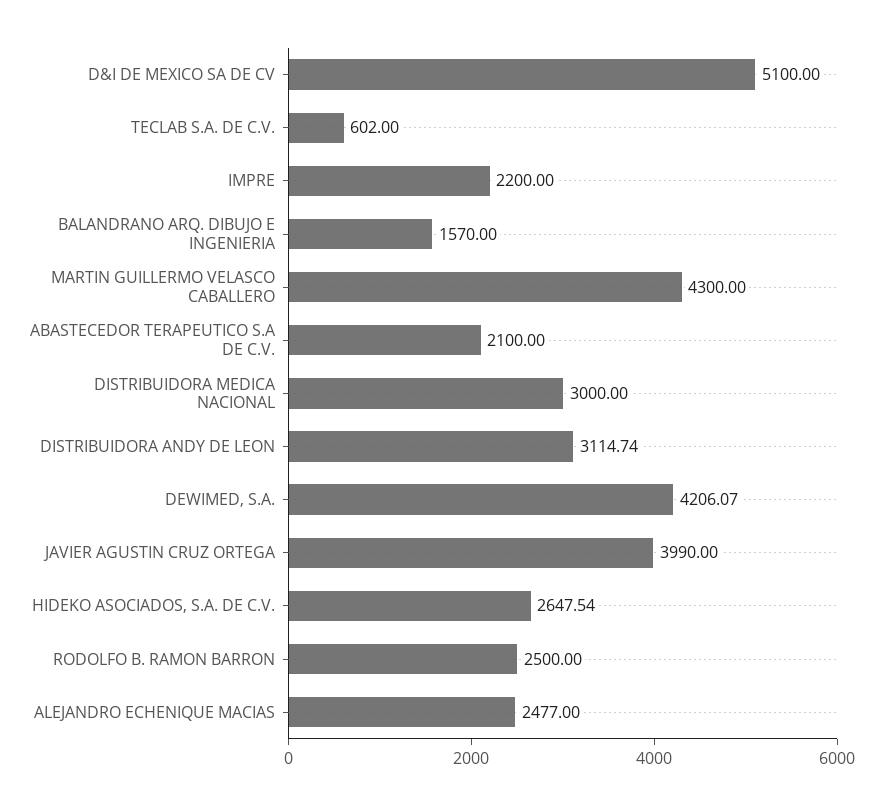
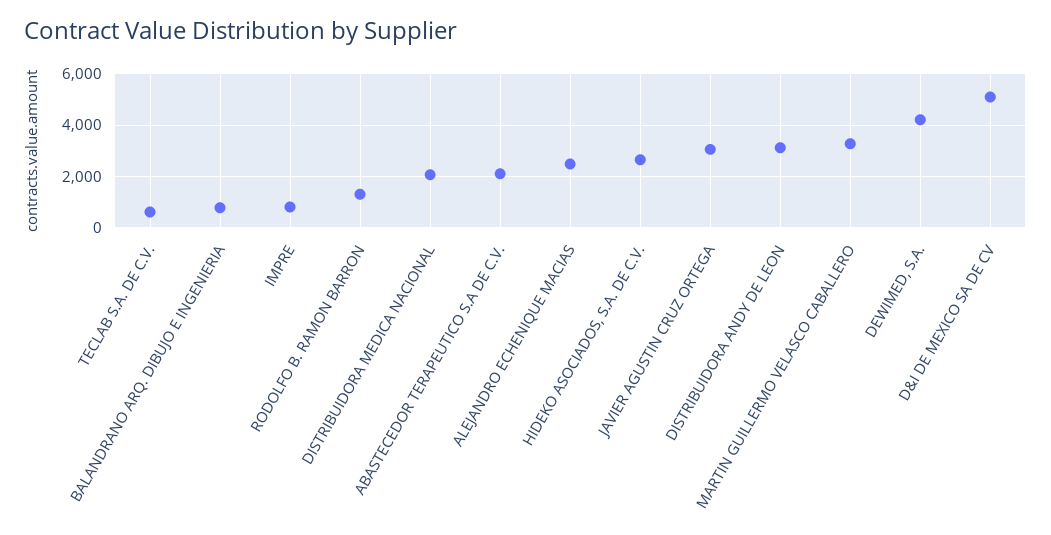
IMPRE: 2200 -> 750
BALANDRANO ARQ. DIBUJO E INGENIERIA: 1570 -> 750
MARTIN GUILLERMO VELASCO CABALLERO: 4300 -> 3250
DISTRIBUIDORA MEDICA NACIONAL: 3000 -> 2000
JAVIER AGUSTIN CRUZ ORTEGA: 3990 -> 3000
RODOLFO B. RAMON BARRON: 2500 -> 1250

